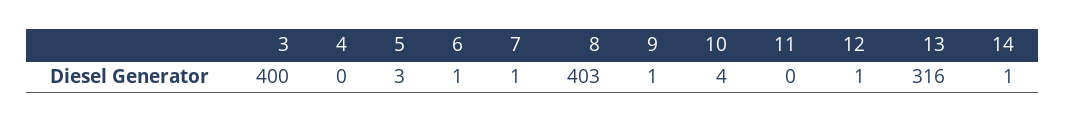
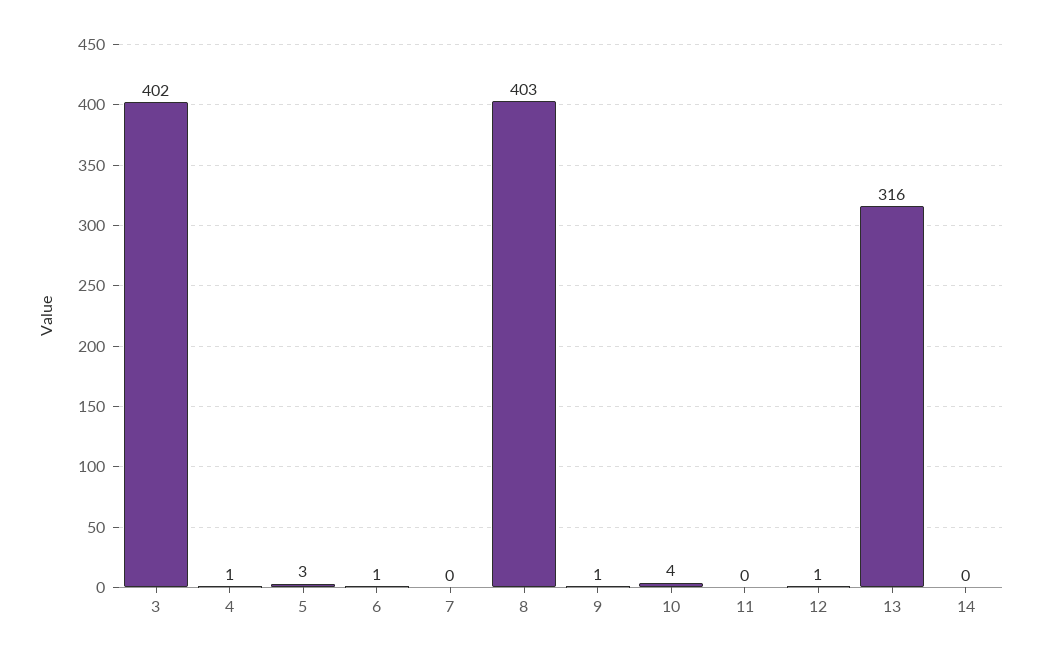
3: 400 -> 402
4: 0 -> 1
7: 1 -> 0
14: 1 -> 0

